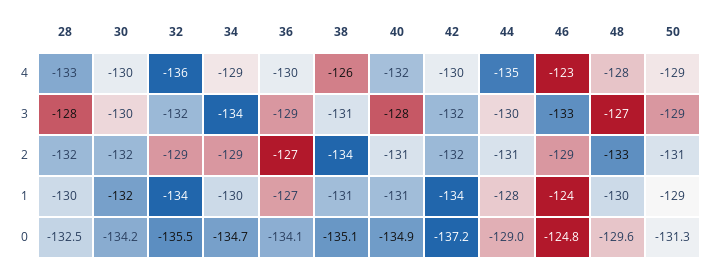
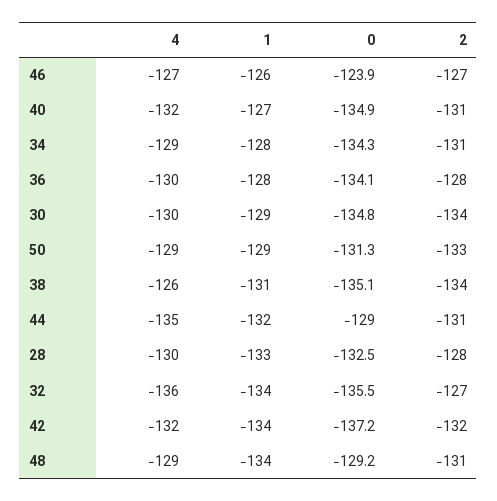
28, 4: -133 -> -130
42, 4: -130 -> -132
46, 4: -123 -> -127
48, 4: -128 -> -129
28, 3: -128 -> none
30, 3: -130 -> none
32, 3: -132 -> none
34, 3: -134 -> none
36, 3: -129 -> none
38, 3: -131 -> none
40, 3: -128 -> none
42, 3: -132 -> none
44, 3: -130 -> none
46, 3: -133 -> none
48, 3: -127 -> none
50, 3: -129 -> none
28, 2: -132 -> -128
30, 2: -132 -> -134
32, 2: -129 -> -127
34, 2: -129 -> -131
36, 2: -127 -> -128
46, 2: -129 -> -127
48, 2: -133 -> -131
50, 2: -131 -> -133
28, 1: -130 -> -133
30, 1: -132 -> -129
34, 1: -130 -> -128
36, 1: -127 -> -128
40, 1: -131 -> -127
44, 1: -128 -> -132
46, 1: -124 -> -126
48, 1: -130 -> -134
30, 0: -134.2 -> -134.8
34, 0: -134.7 -> -134.3
46, 0: -124.8 -> -123.9
48, 0: -129.6 -> -129.2

